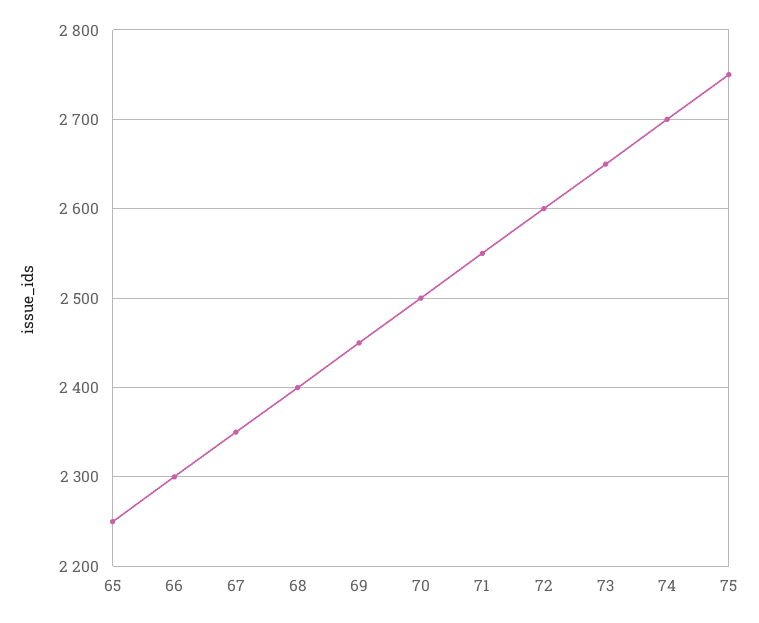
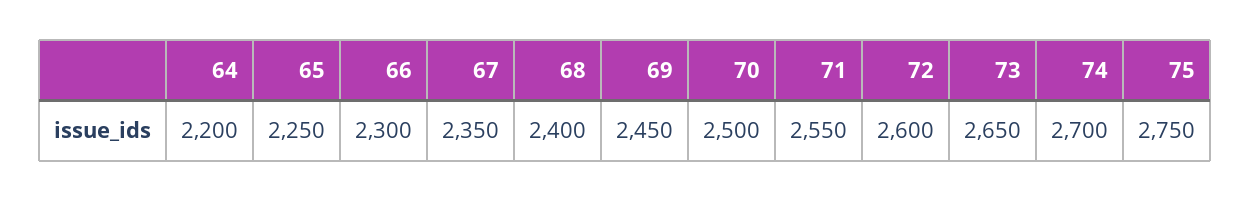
64: none -> 2200

